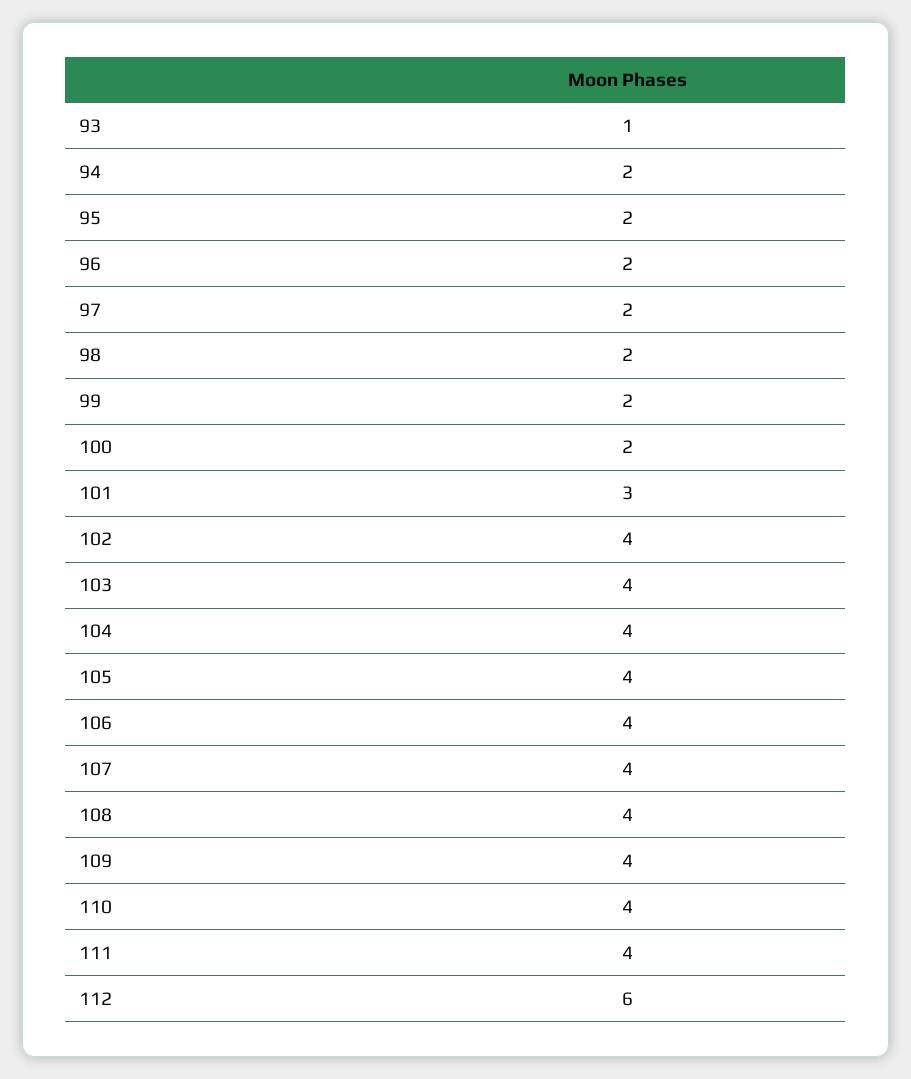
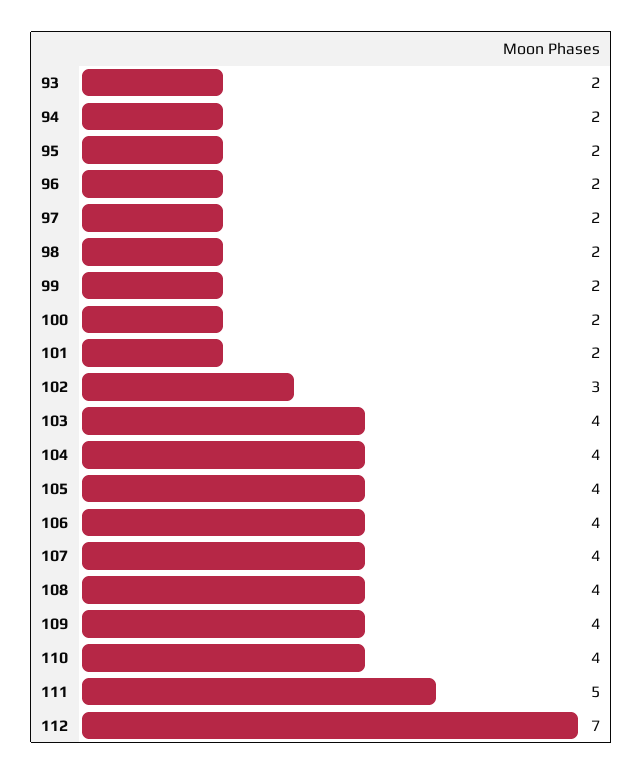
93: 1 -> 2
101: 3 -> 2
102: 4 -> 3
111: 4 -> 5
112: 6 -> 7

